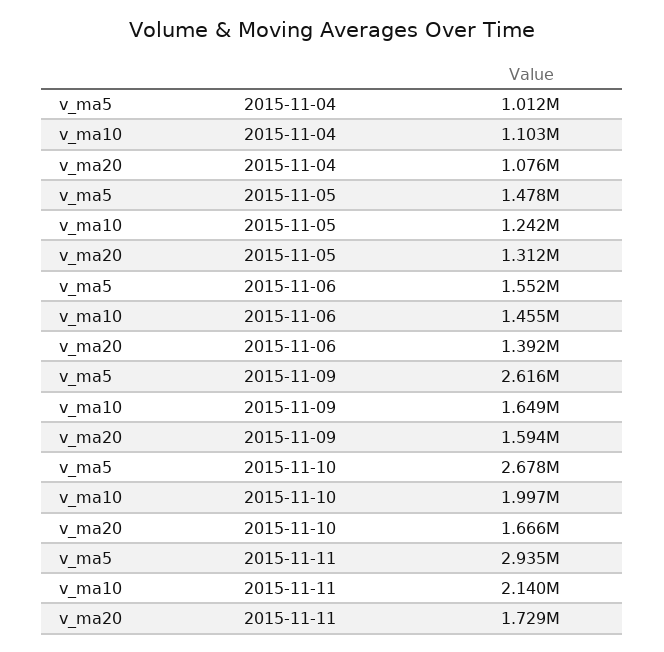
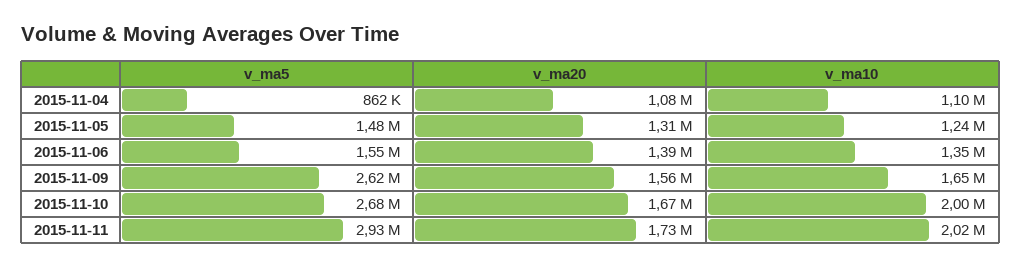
v_ma5, 2015-11-04: 1012000 -> 862000
v_ma10, 2015-11-06: 1455000 -> 1350000
v_ma20, 2015-11-09: 1594000 -> 1560000
v_ma10, 2015-11-11: 2140000 -> 2020000

